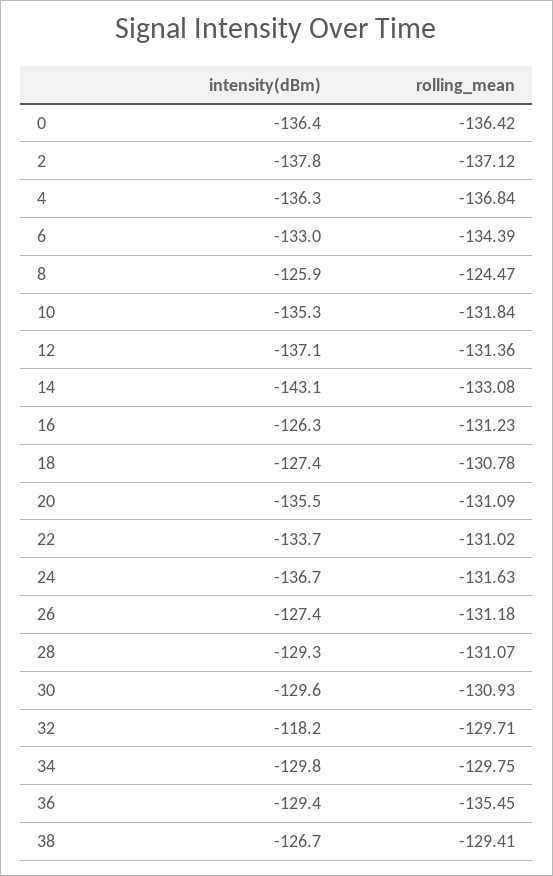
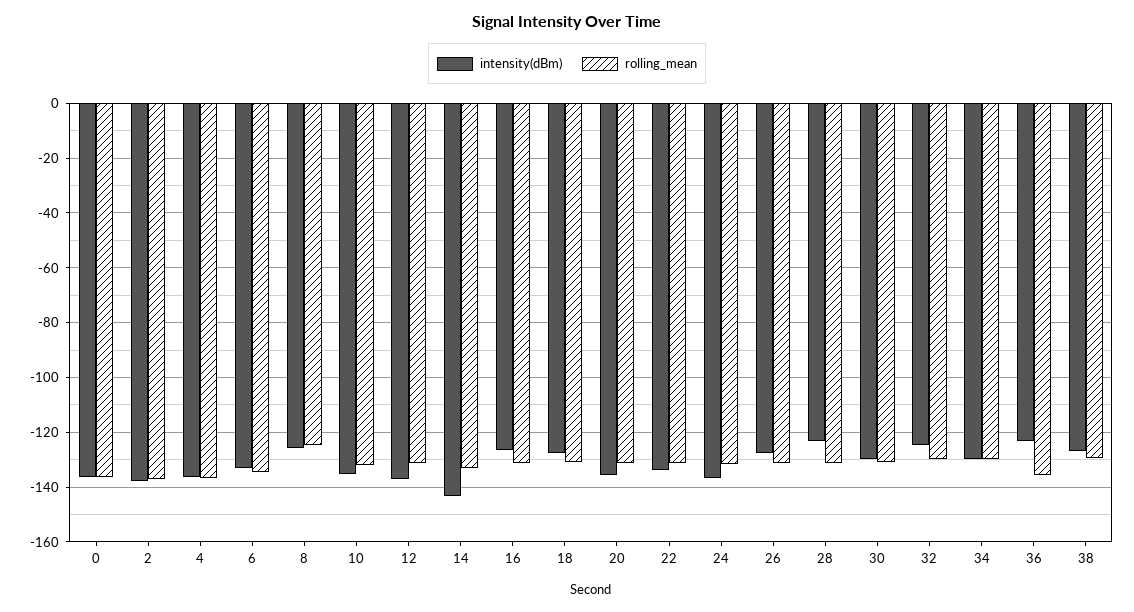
intensity(dBm), 28: -129.3 -> -122.5
intensity(dBm), 32: -118.2 -> -125
intensity(dBm), 36: -129.4 -> -122.5

